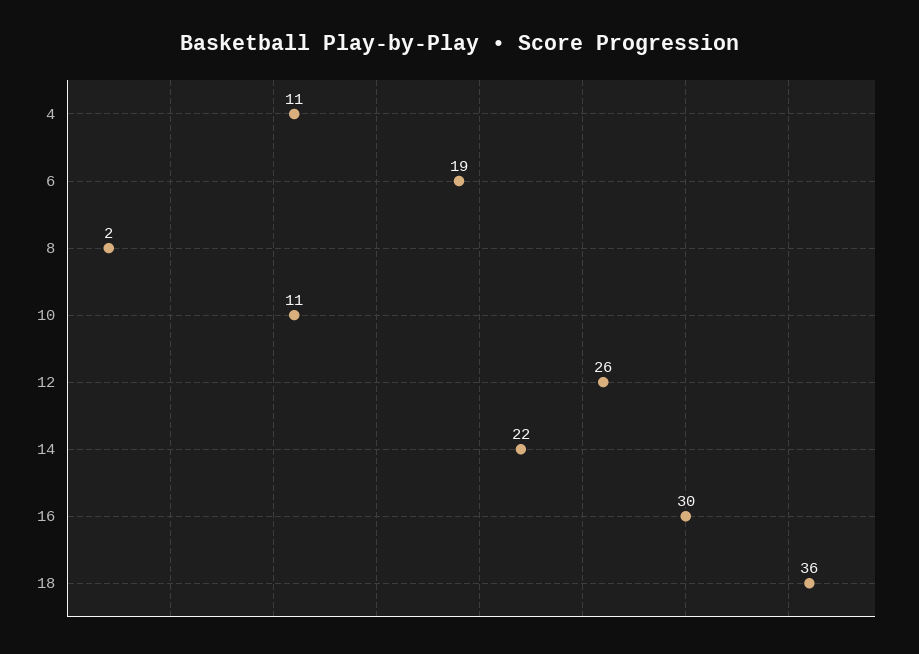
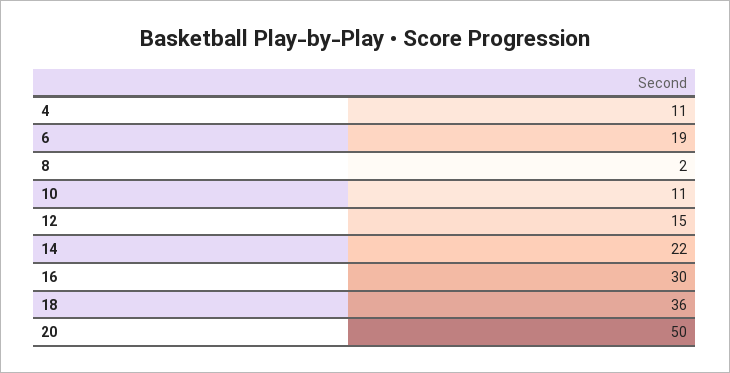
12: 26 -> 15
20: none -> 50

